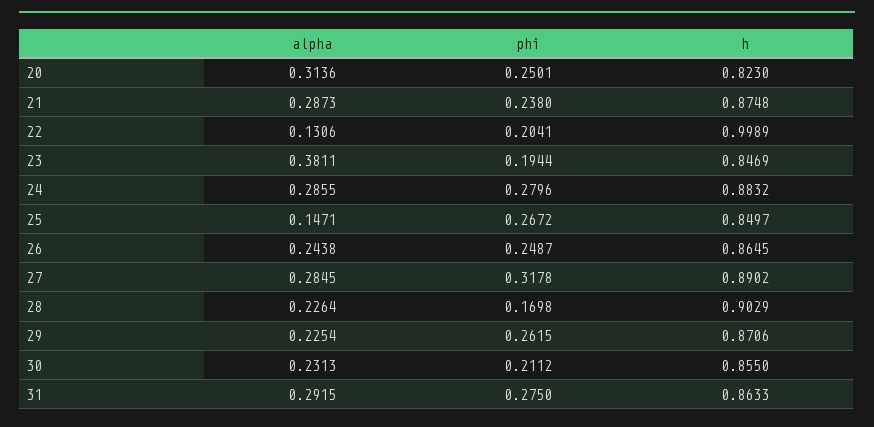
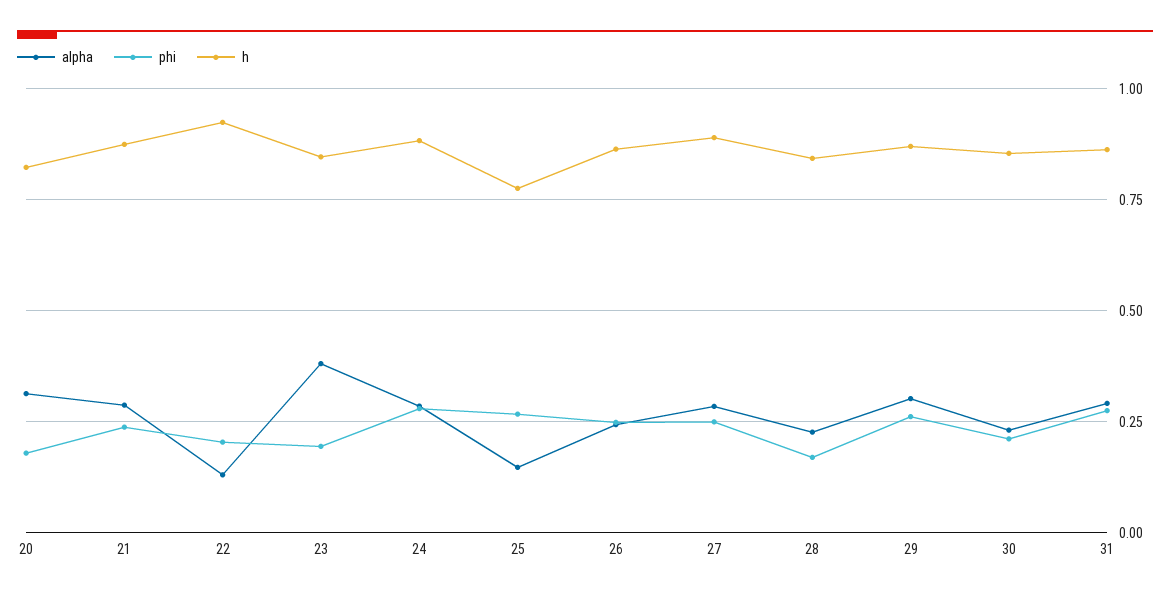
phi, 20: 0.2501 -> 0.175
h, 22: 0.9989 -> 0.925
h, 25: 0.8497 -> 0.775
phi, 27: 0.3178 -> 0.25
h, 28: 0.9029 -> 0.85
alpha, 29: 0.2254 -> 0.3

